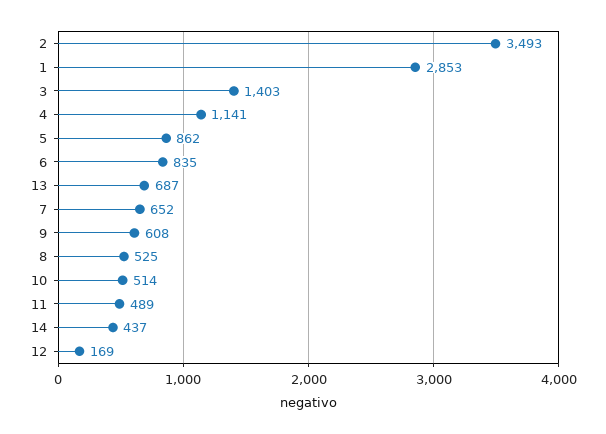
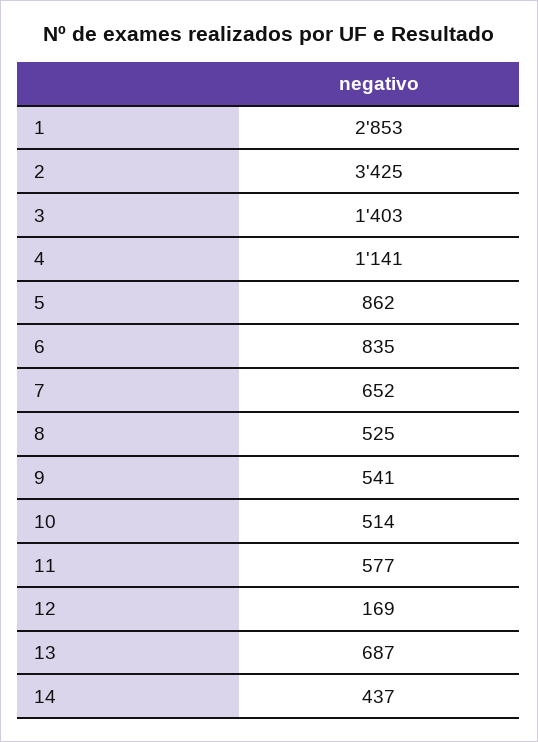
2: 3493 -> 3425
9: 608 -> 541
11: 489 -> 577

